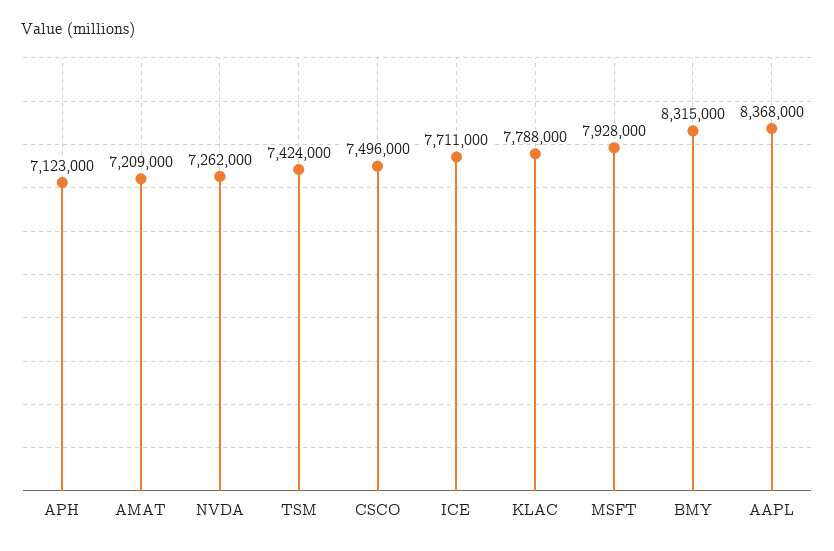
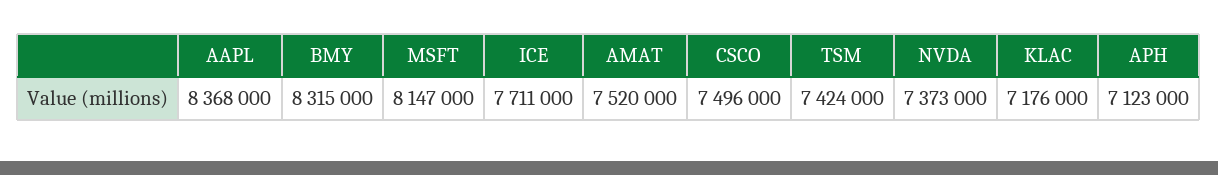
AMAT: 7209000 -> 7520000
NVDA: 7262000 -> 7373000
KLAC: 7788000 -> 7176000
MSFT: 7928000 -> 8147000

